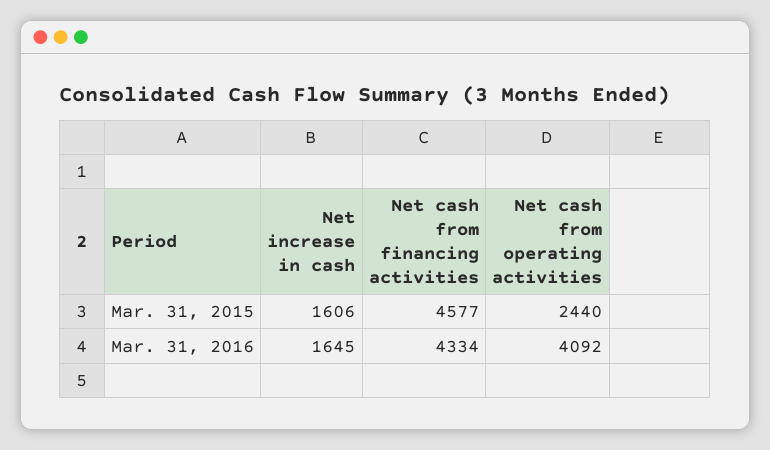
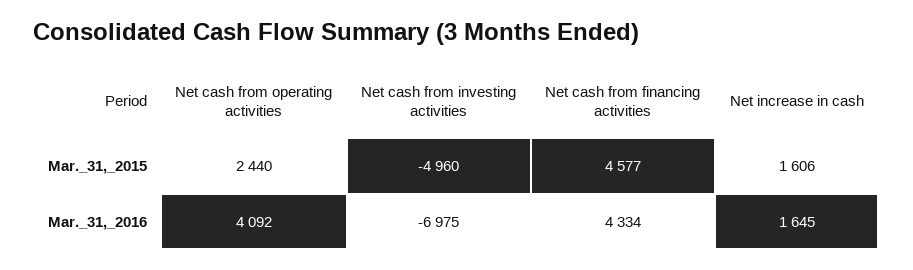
Net cash from investing activities, Mar. 31, 2015: none -> -4960
Net cash from investing activities, Mar. 31, 2016: none -> -6975

